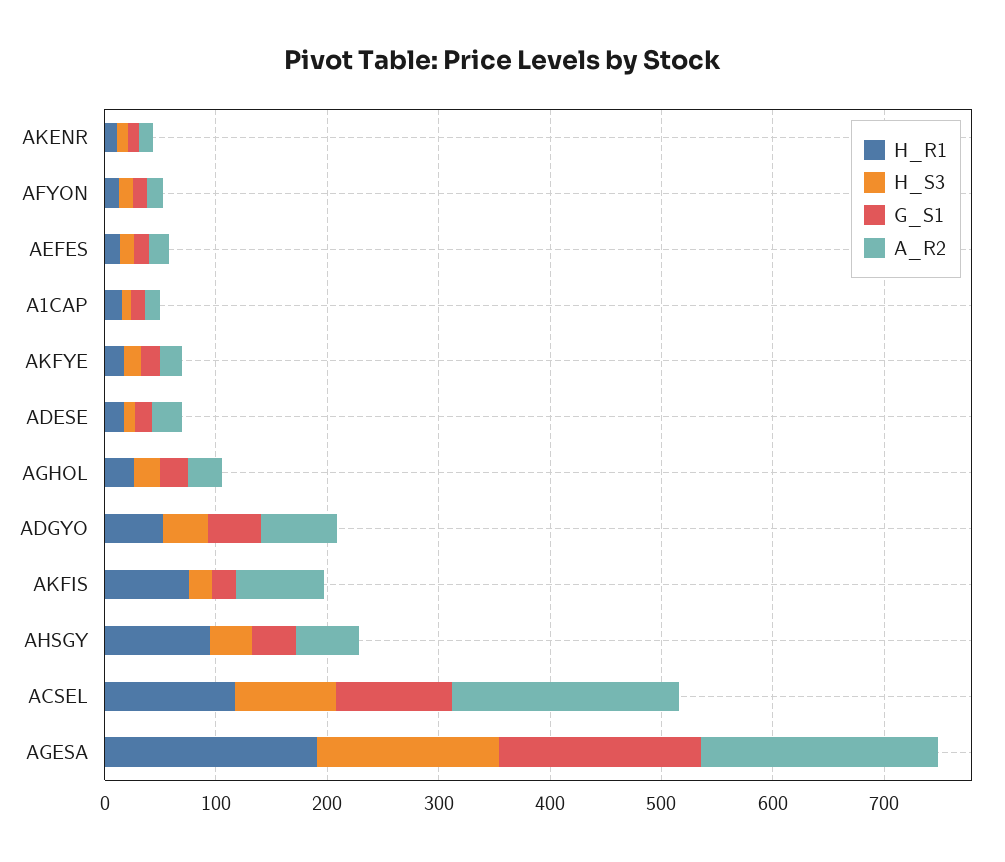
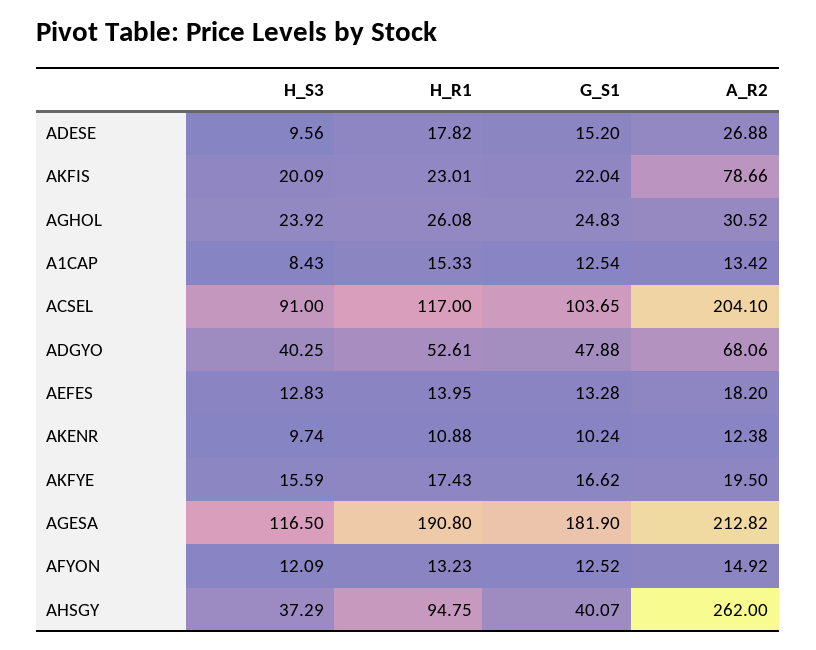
H_R1, AKFIS: 80 -> 23.01
A_R2, AHSGY: 60 -> 262
H_S3, AGESA: 160 -> 116.5

